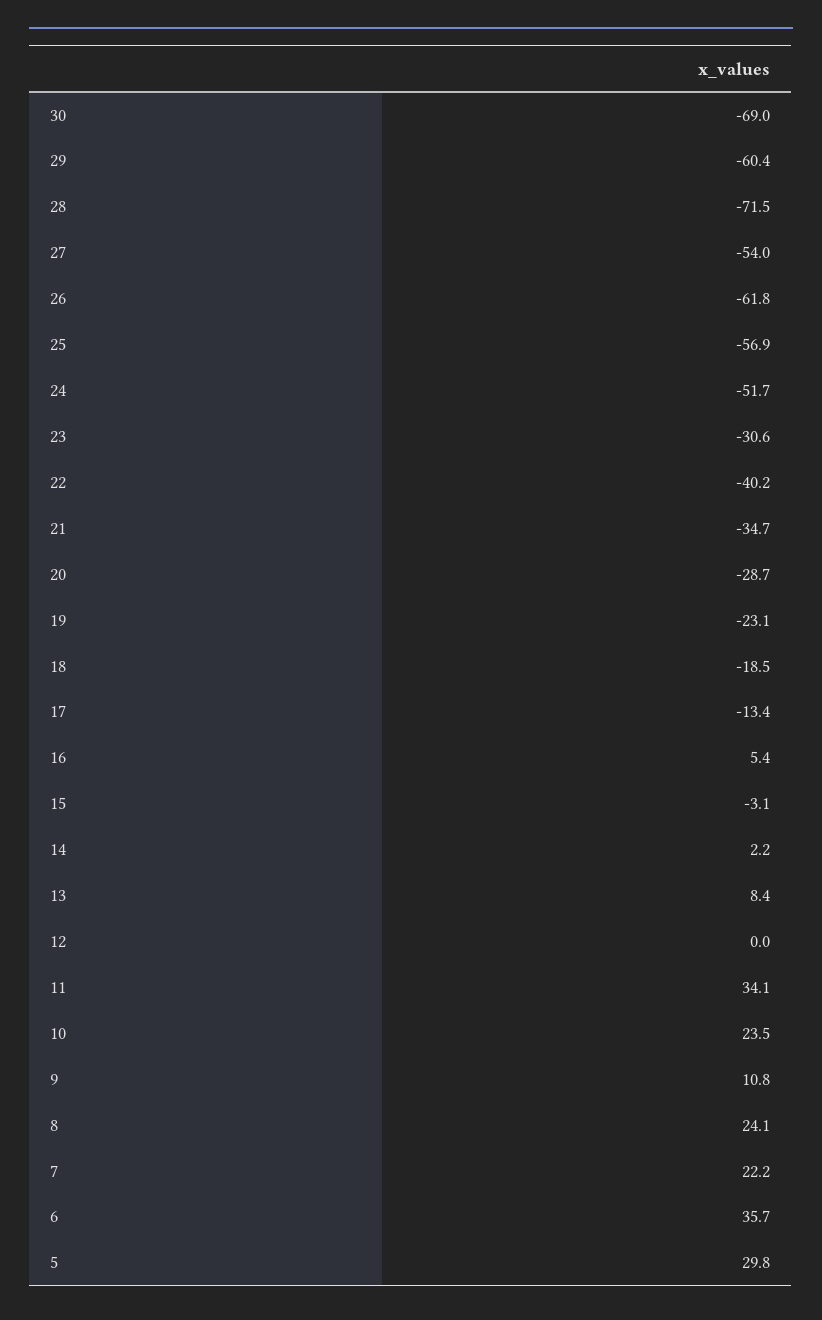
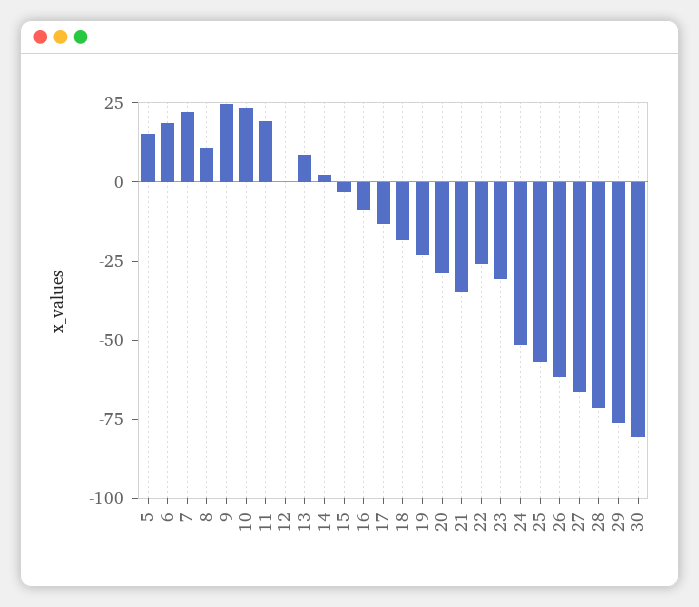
30: -69 -> -80
29: -60.4 -> -75
27: -54 -> -65
22: -40.2 -> -25
16: 5.4 -> -10
11: 34.1 -> 20
9: 10.8 -> 25
8: 24.1 -> 10
6: 35.7 -> 20
5: 29.8 -> 15

